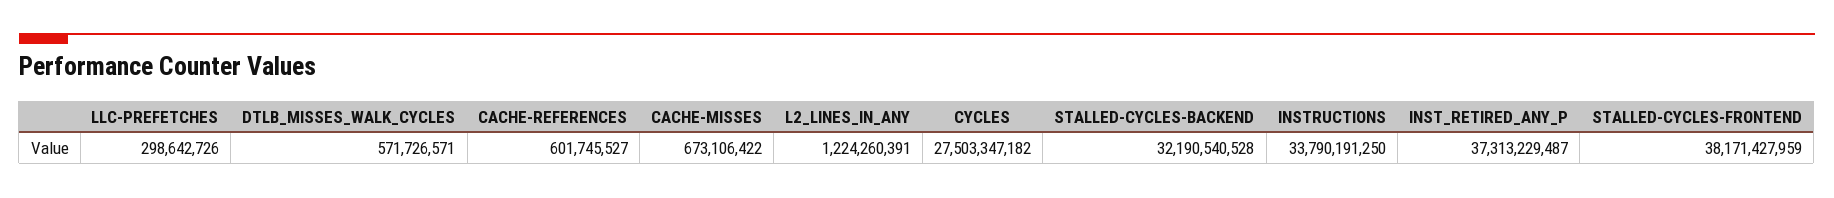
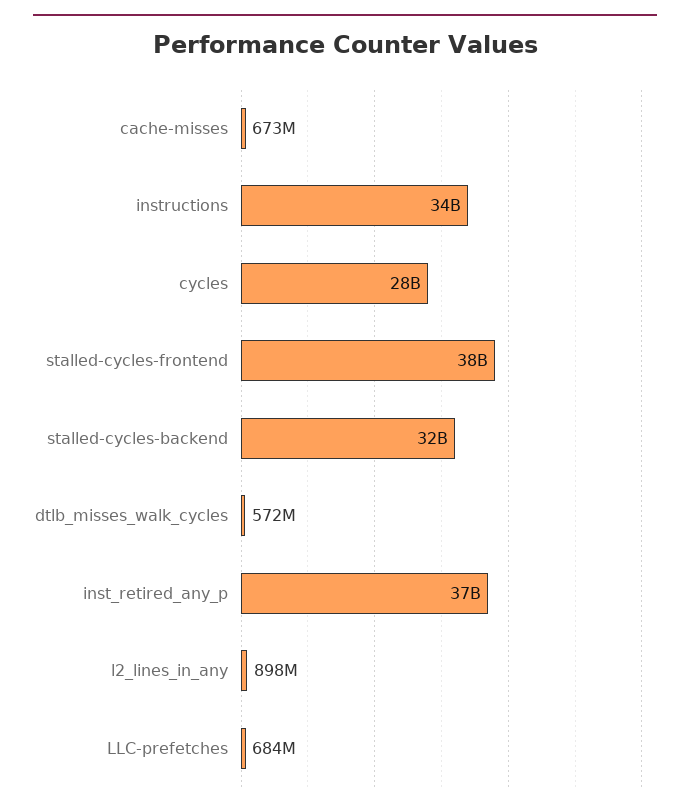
LLC-PREFETCHES: 298642726 -> 684000000
CACHE-REFERENCES: 601745527 -> none
L2_LINES_IN_ANY: 1224260391 -> 898000000

